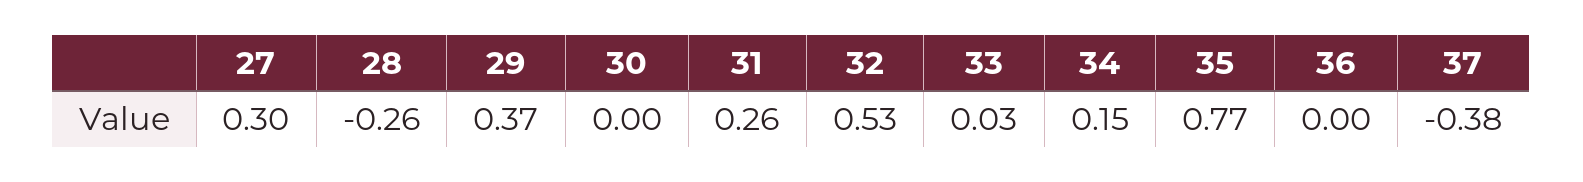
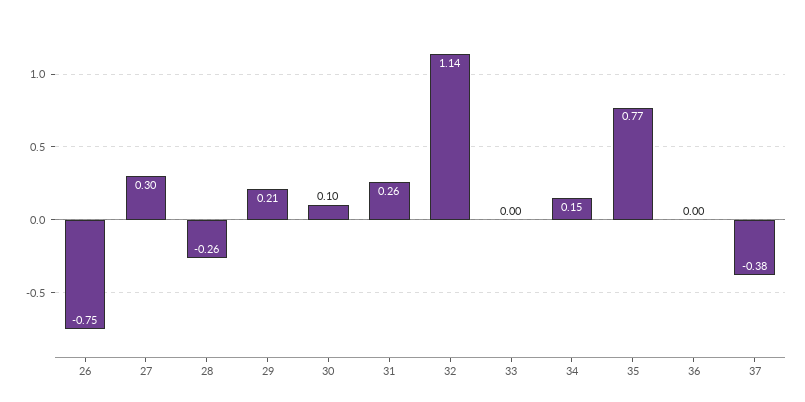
29: 0.37 -> 0.21
30: 0 -> 0.1
32: 0.53 -> 1.14
33: 0.03 -> 0
26: none -> -0.75

